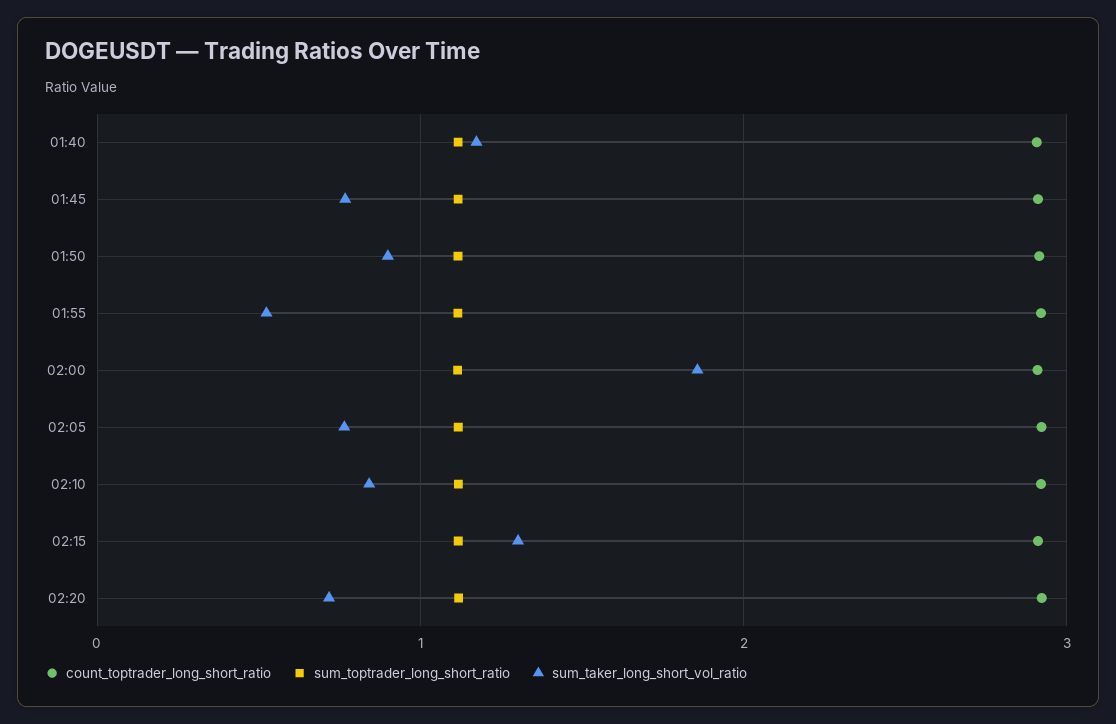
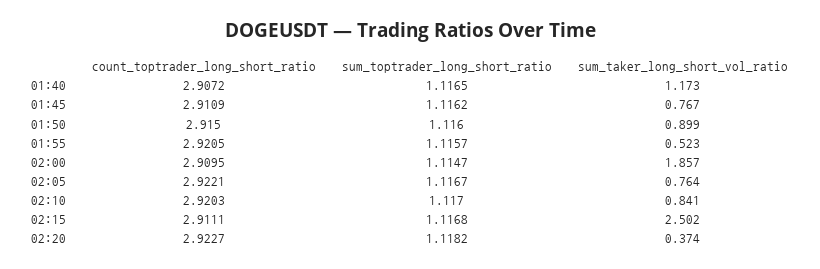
sum_taker_long_short_vol_ratio, 02:15: 1.3 -> 2.502
sum_taker_long_short_vol_ratio, 02:20: 0.7 -> 0.374

